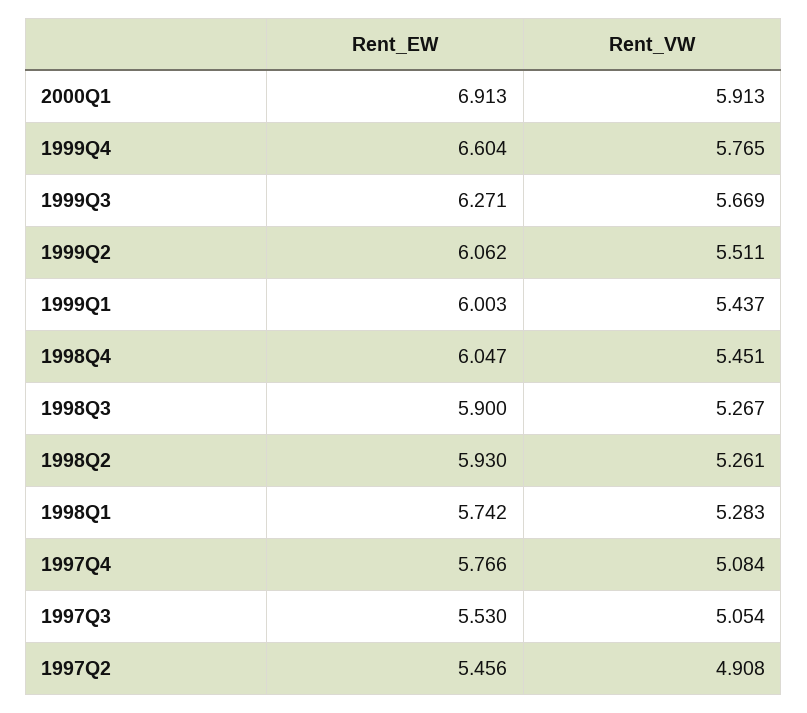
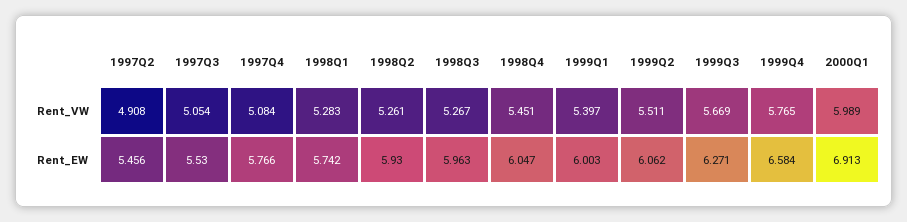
Rent_VW, 2000Q1: 5.913 -> 5.989
Rent_EW, 1999Q4: 6.604 -> 6.584
Rent_VW, 1999Q1: 5.437 -> 5.397
Rent_EW, 1998Q3: 5.9 -> 5.963

